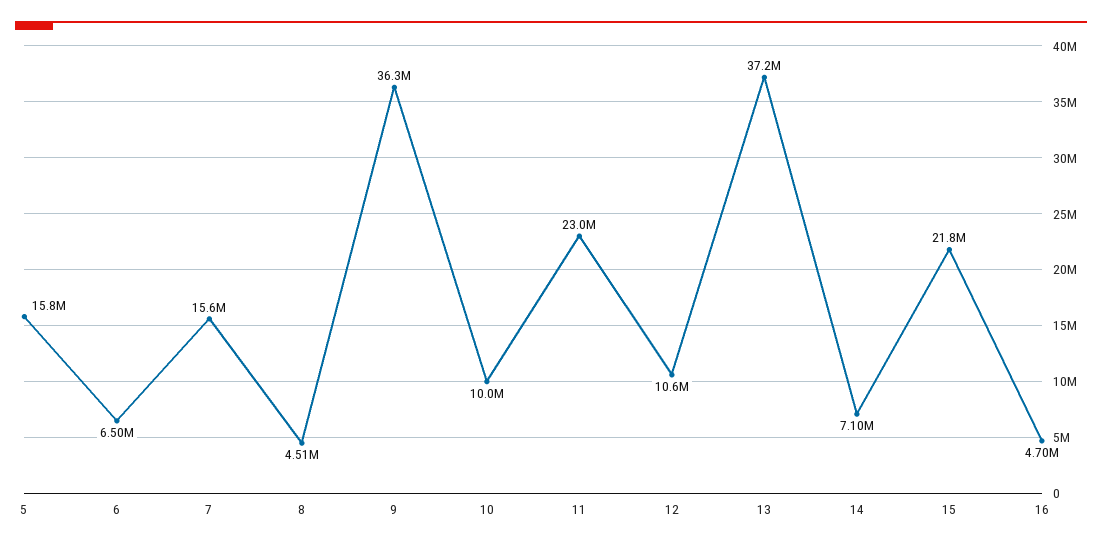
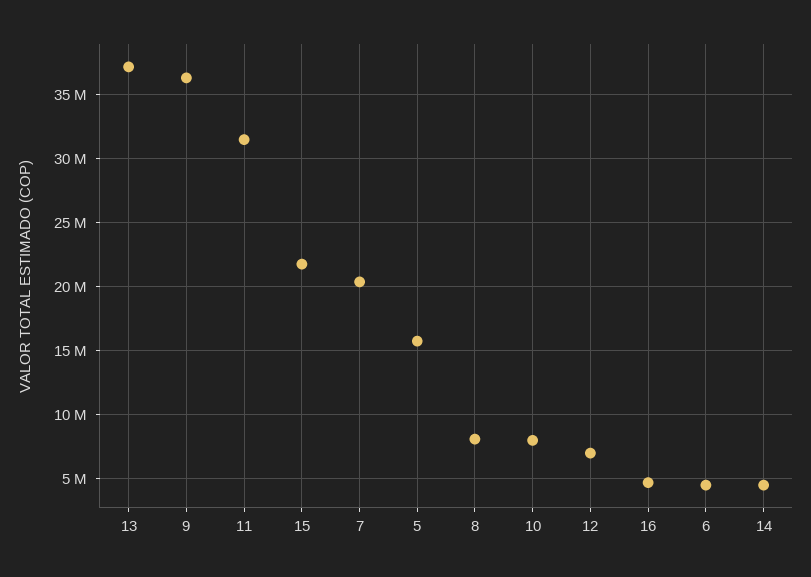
6: 6500000 -> 4500000
7: 15600000 -> 20500000
8: 4510000 -> 8000000
10: 10000000 -> 8000000
11: 23000000 -> 31500000
12: 10600000 -> 7000000
14: 7100000 -> 4500000

